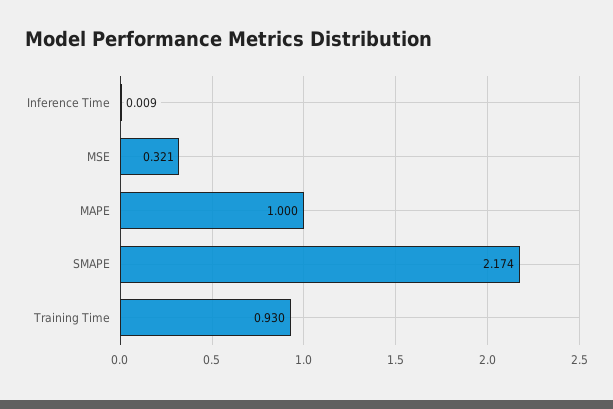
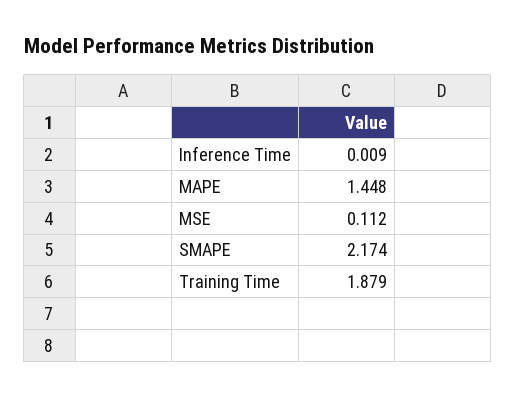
MSE: 0.321 -> 0.112
MAPE: 1 -> 1.448
Training Time: 0.93 -> 1.879

